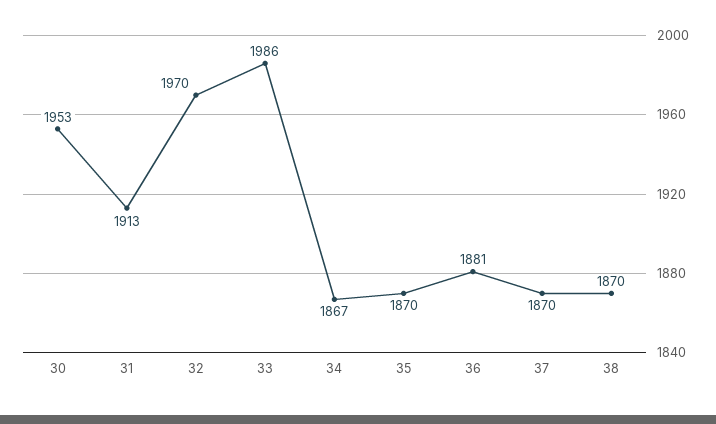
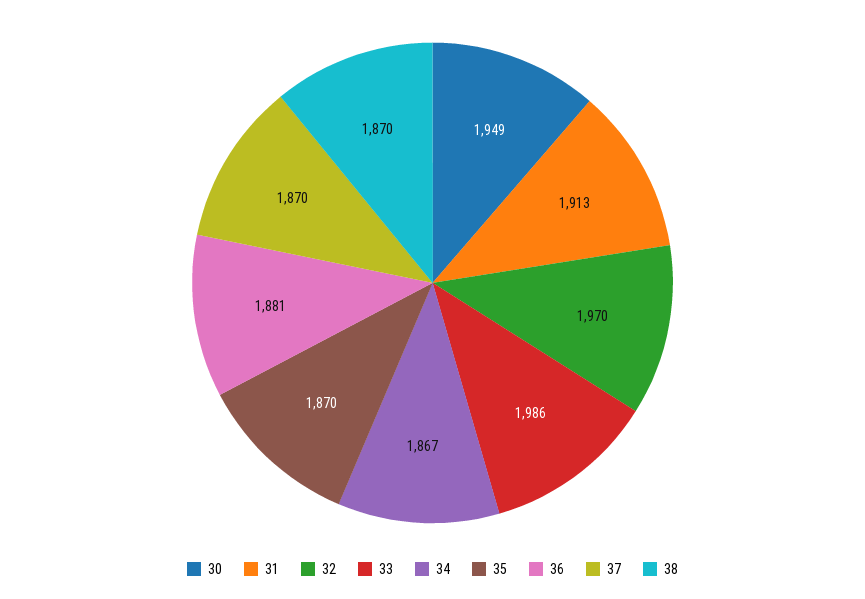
30: 1953 -> 1949

